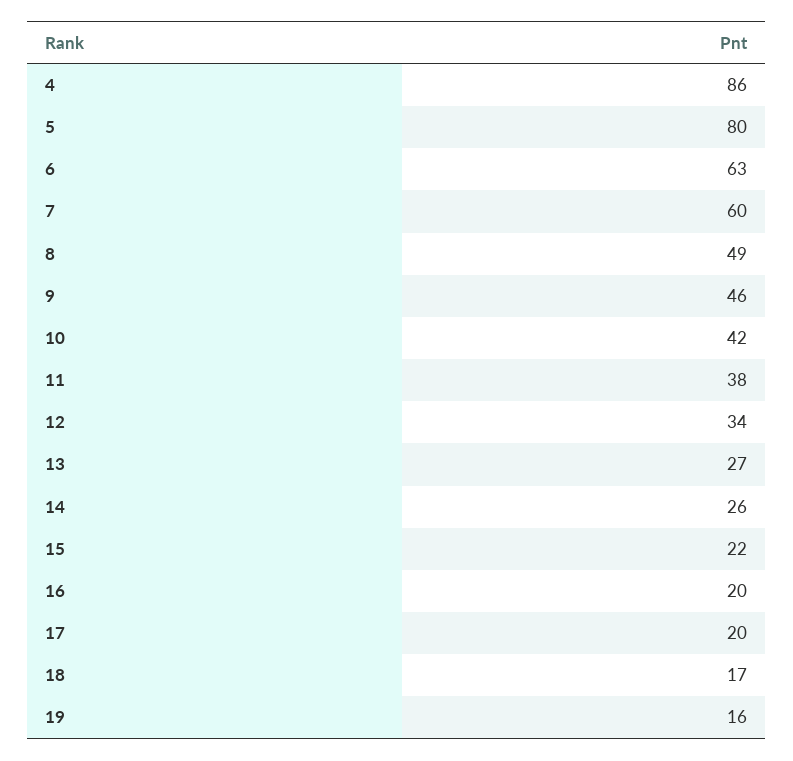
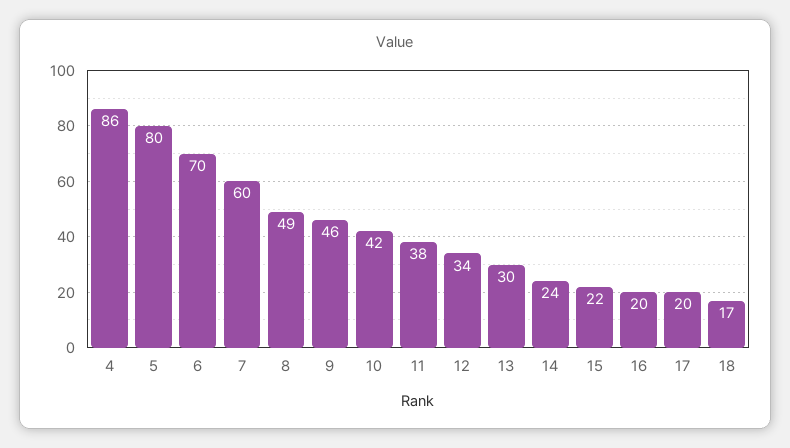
6: 63 -> 70
13: 27 -> 30
14: 26 -> 24
19: 16 -> none

